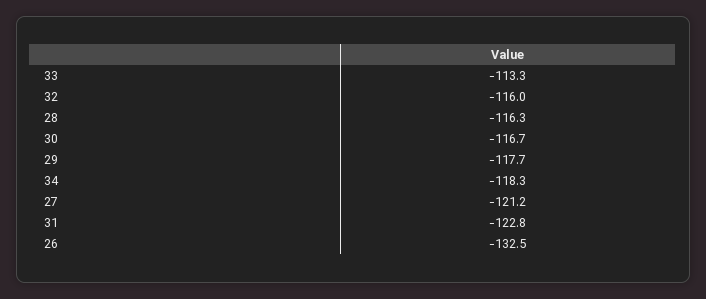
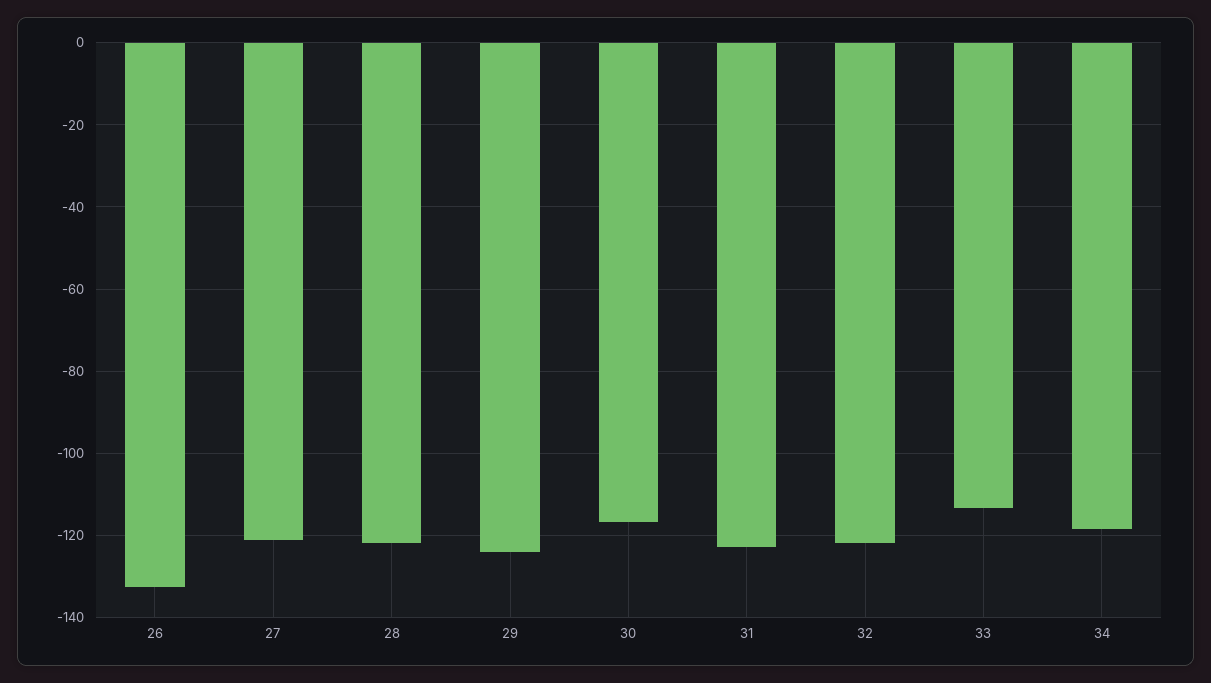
32: -116 -> -122
28: -116.3 -> -122
29: -117.7 -> -124

